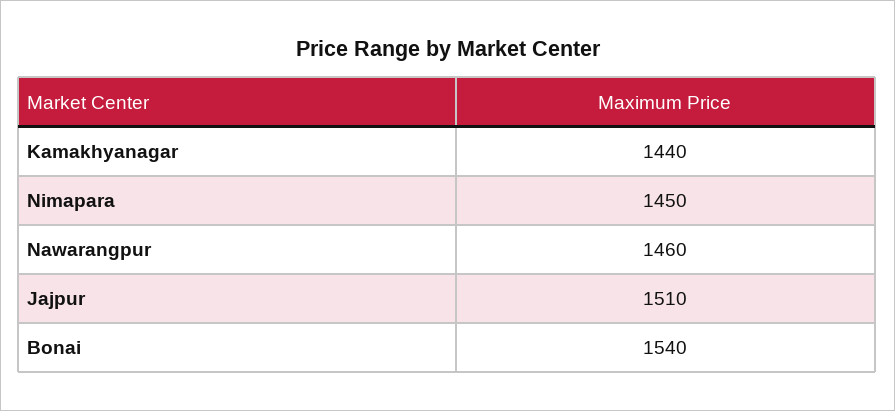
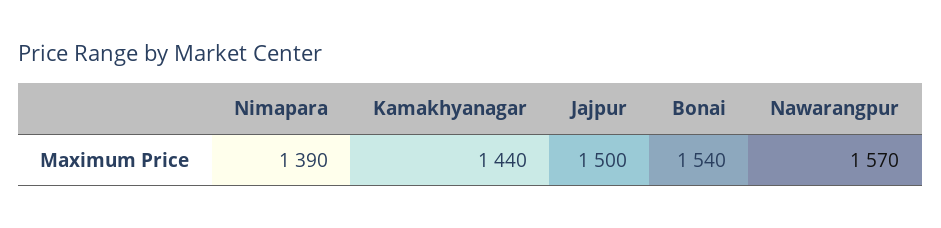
Nimapara: 1450 -> 1390
Nawarangpur: 1460 -> 1570
Jajpur: 1510 -> 1500

